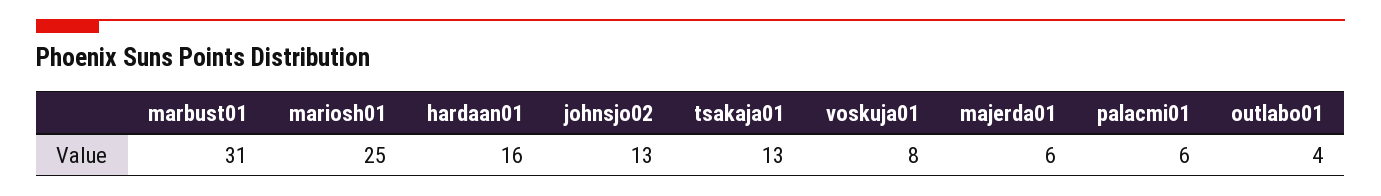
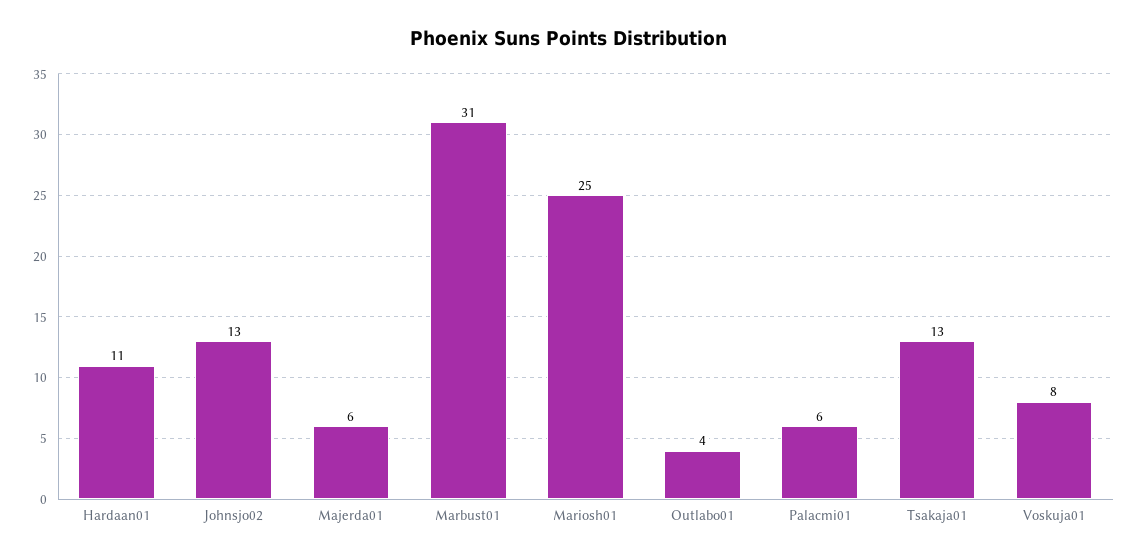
hardaan01: 16 -> 11

